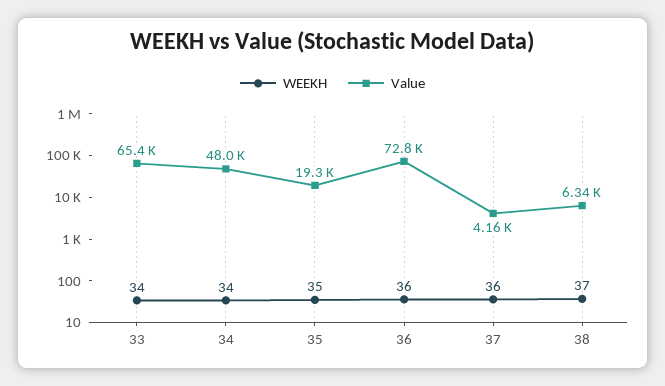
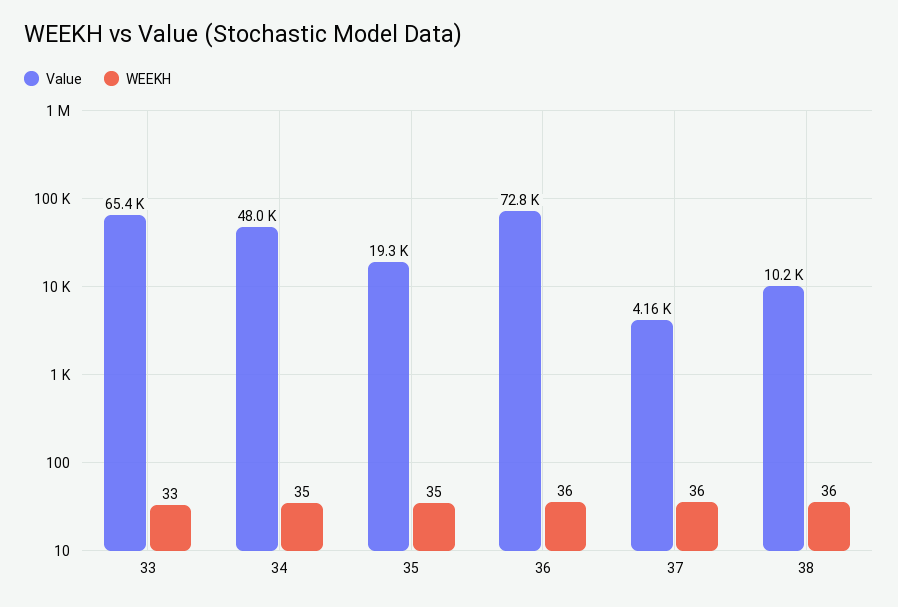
WEEKH, 33: 34 -> 33
WEEKH, 34: 34 -> 35
WEEKH, 38: 37 -> 36
Value, 38: 6340 -> 10200

